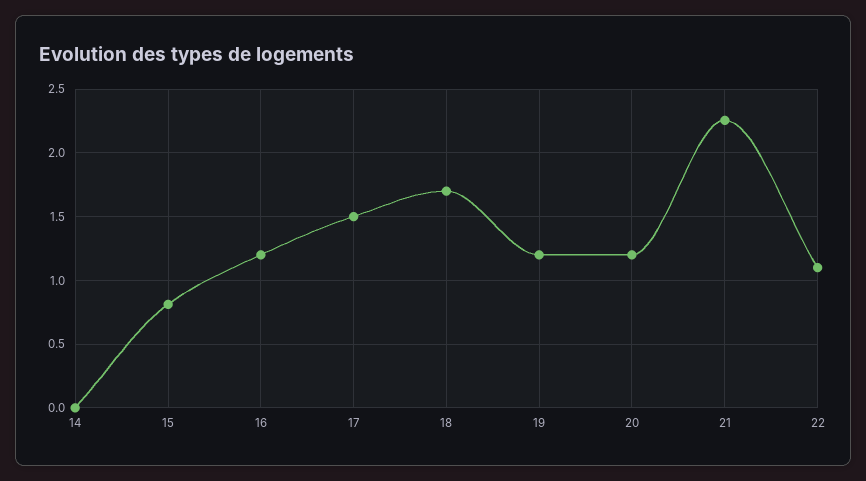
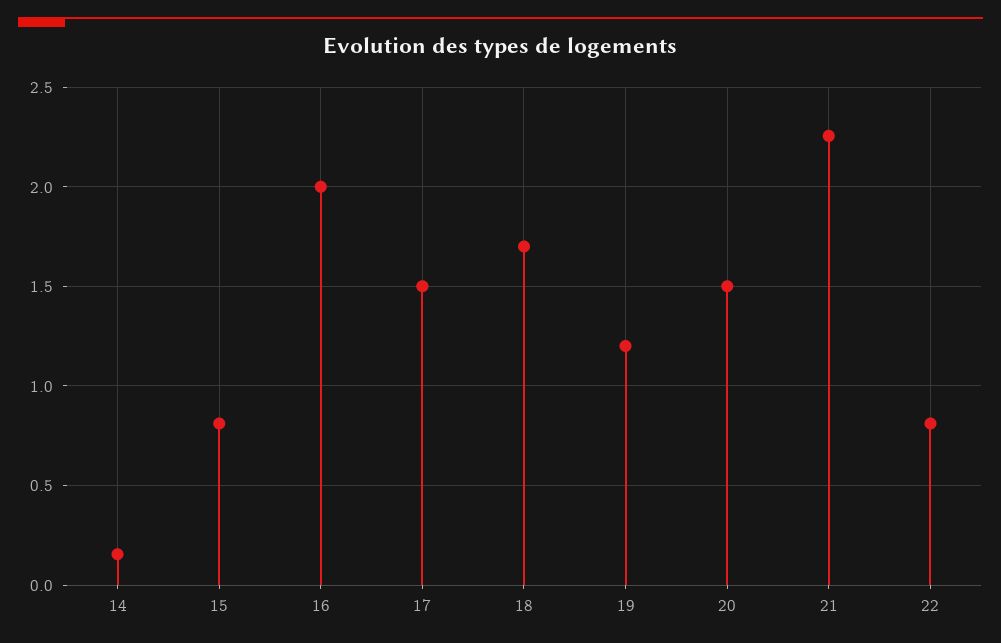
14: 0 -> 0.15
16: 1.2 -> 2
20: 1.2 -> 1.5
22: 1.1 -> 0.8

